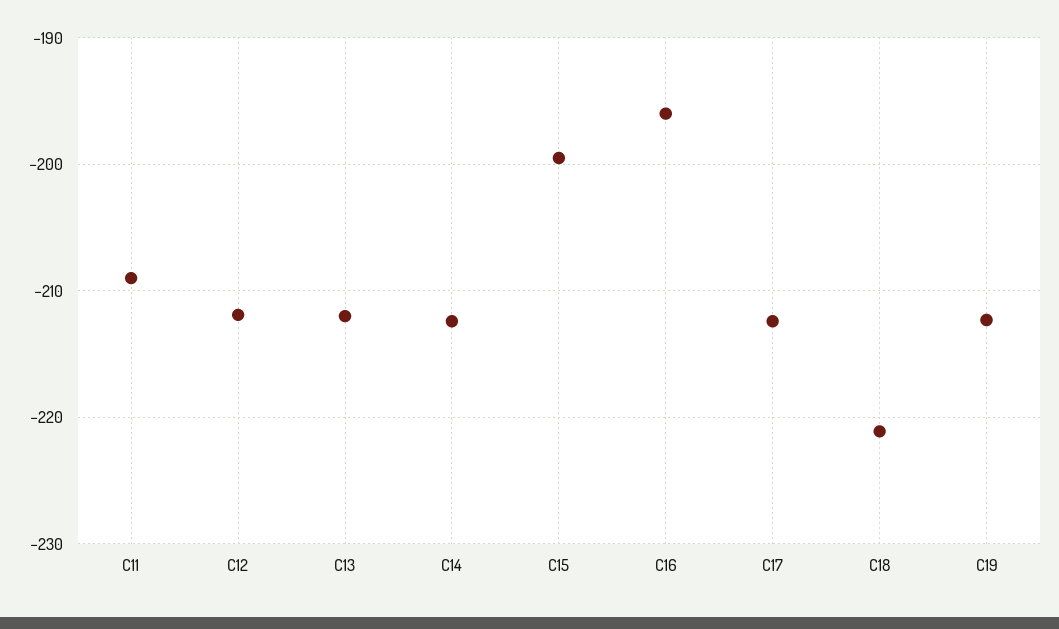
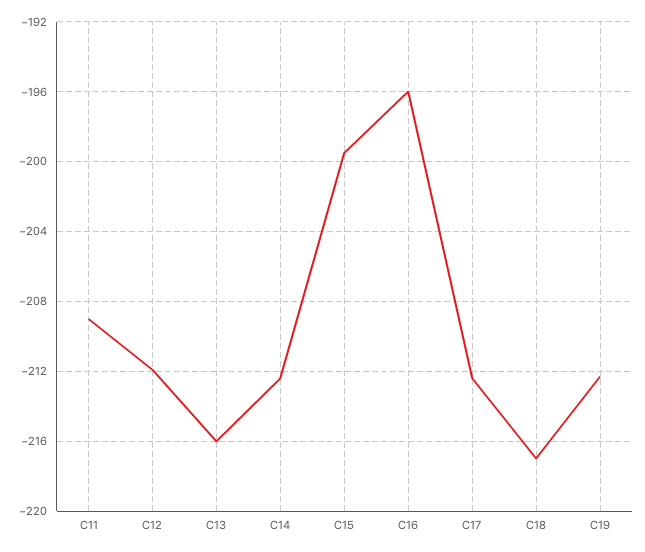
C13: -212 -> -216
C18: -221 -> -217

